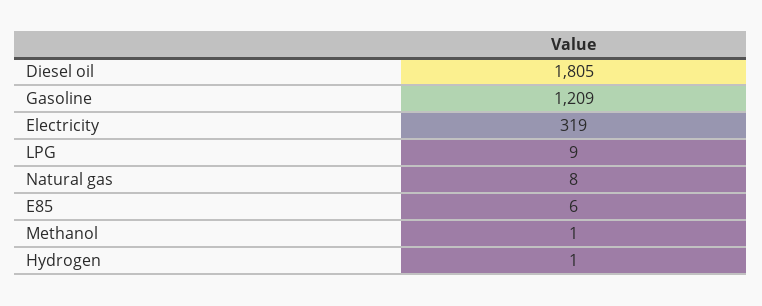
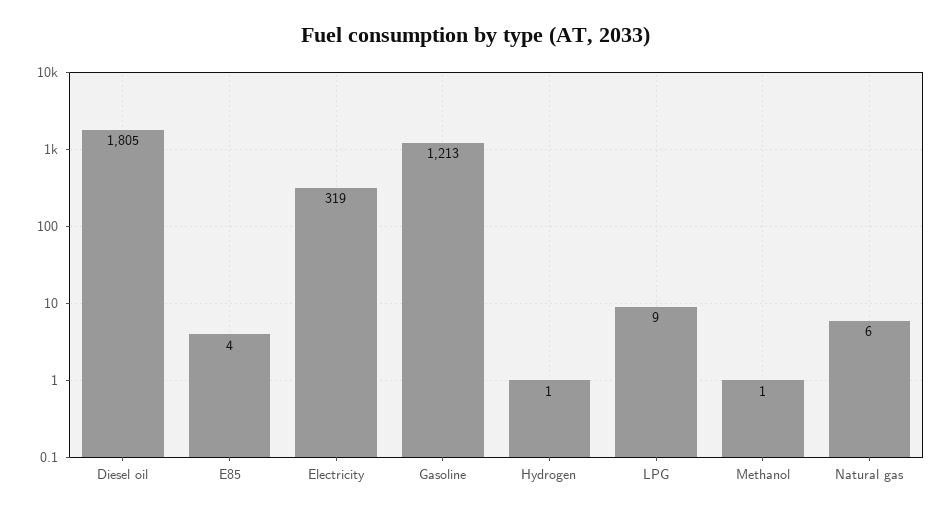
Gasoline: 1209 -> 1213
Natural gas: 8 -> 6
E85: 6 -> 4

